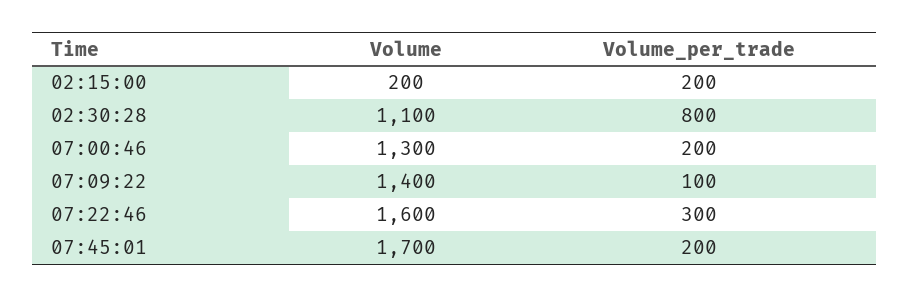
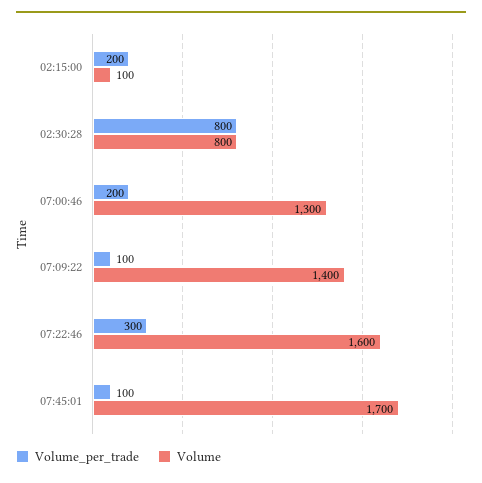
Volume, 02:15:00: 200 -> 100
Volume, 02:30:28: 1100 -> 800
Volume_per_trade, 07:45:01: 200 -> 100

